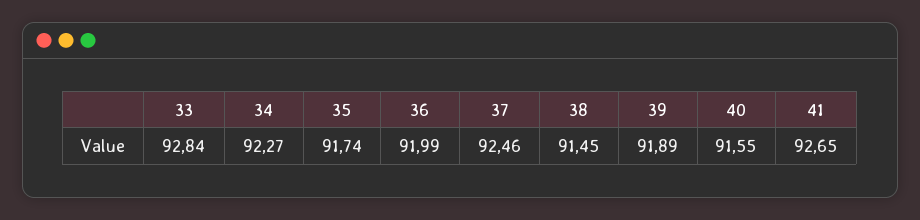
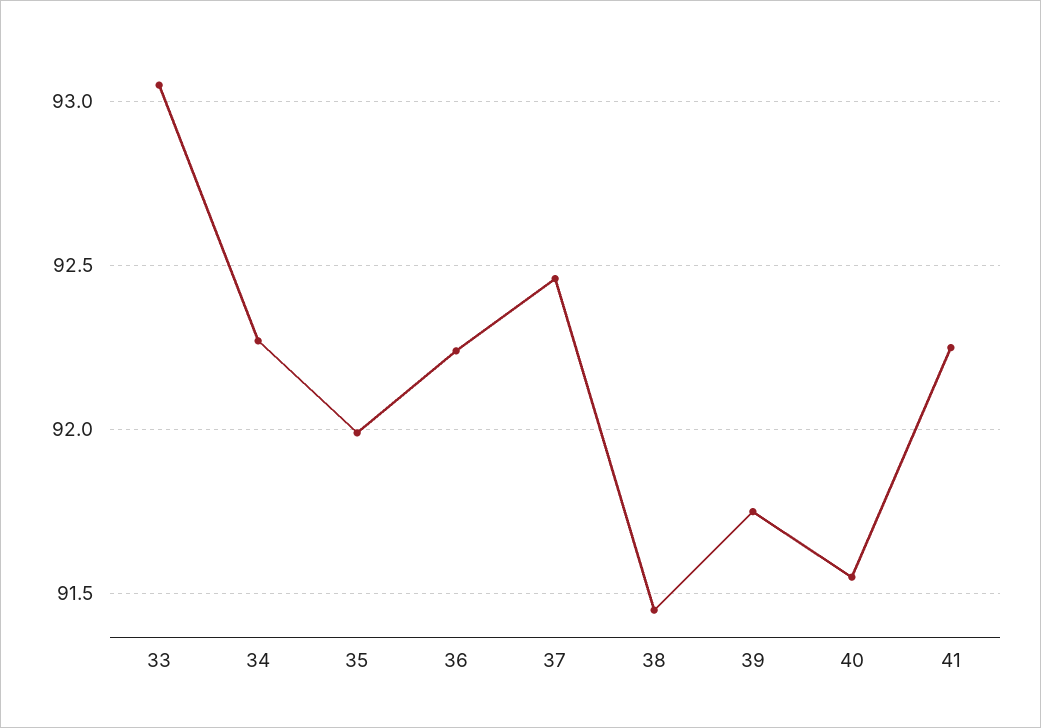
33: 92.84 -> 93.05
35: 91.74 -> 92
36: 91.99 -> 92.25
39: 91.89 -> 91.75
41: 92.65 -> 92.25

